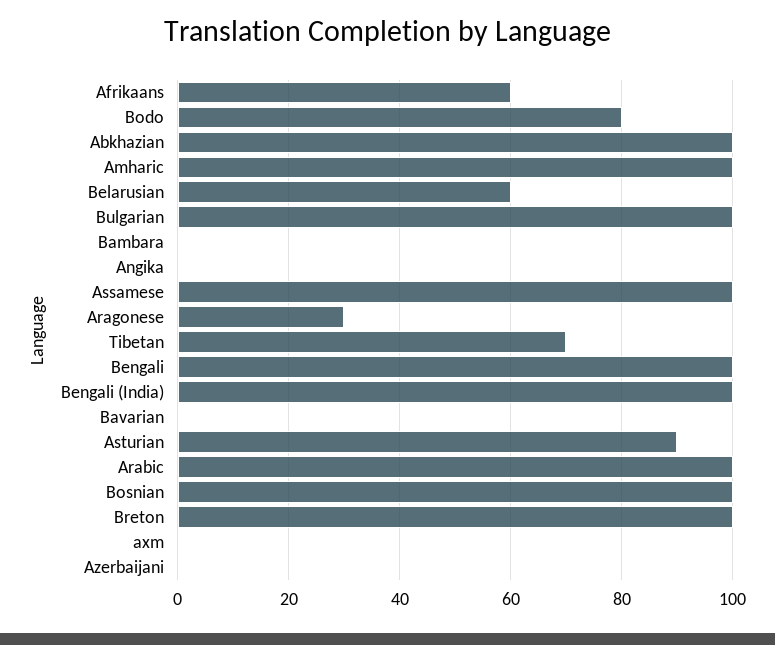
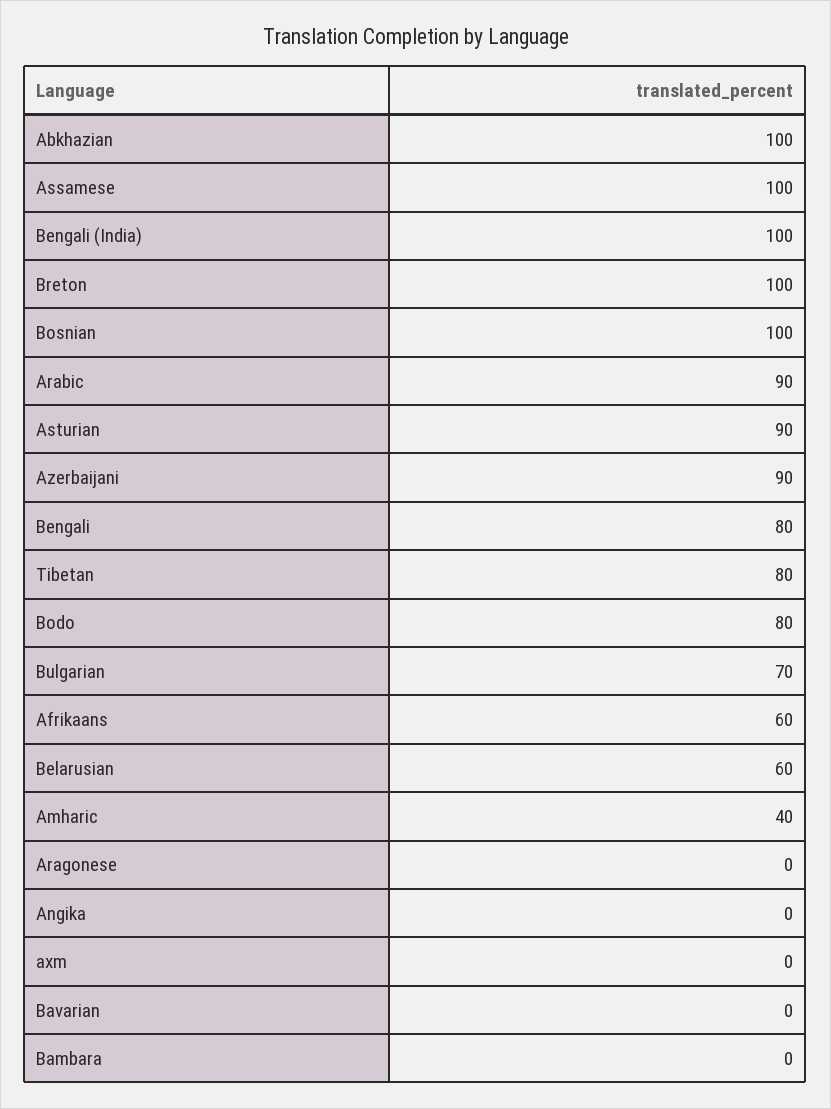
Amharic: 100 -> 40
Bulgarian: 100 -> 70
Aragonese: 30 -> 0
Tibetan: 70 -> 80
Bengali: 100 -> 80
Arabic: 100 -> 90
Azerbaijani: 0 -> 90

